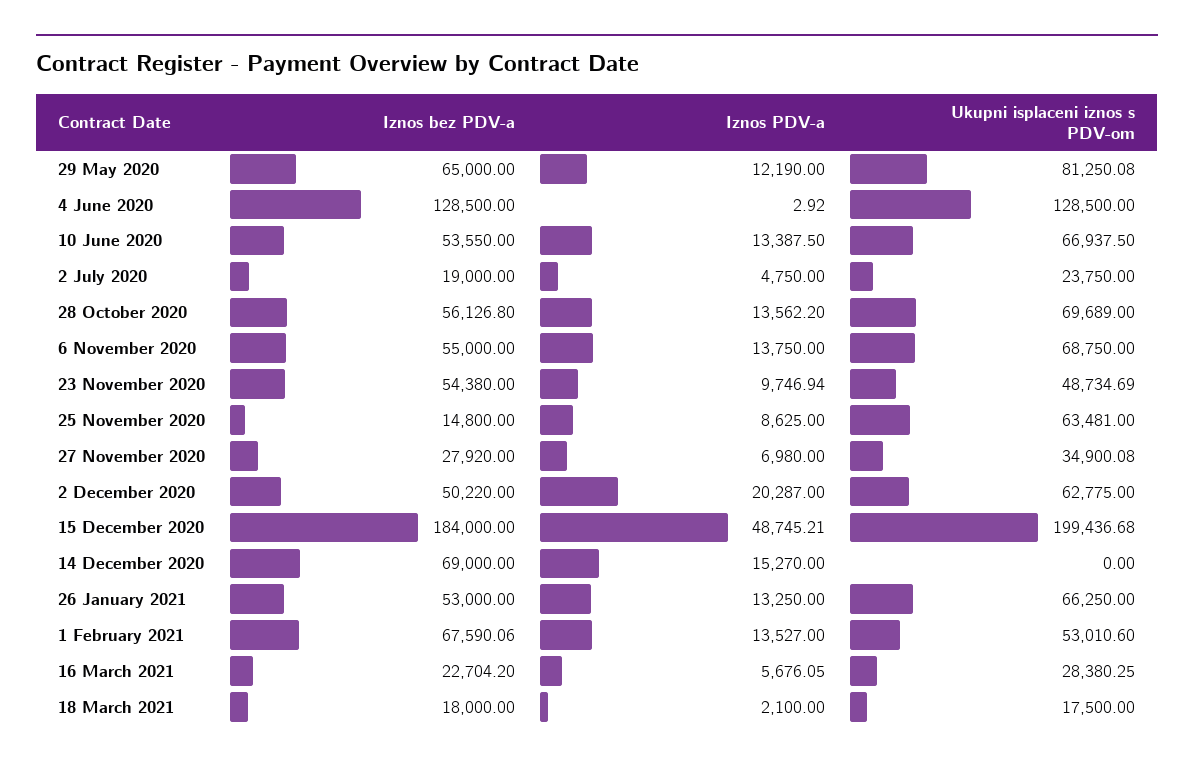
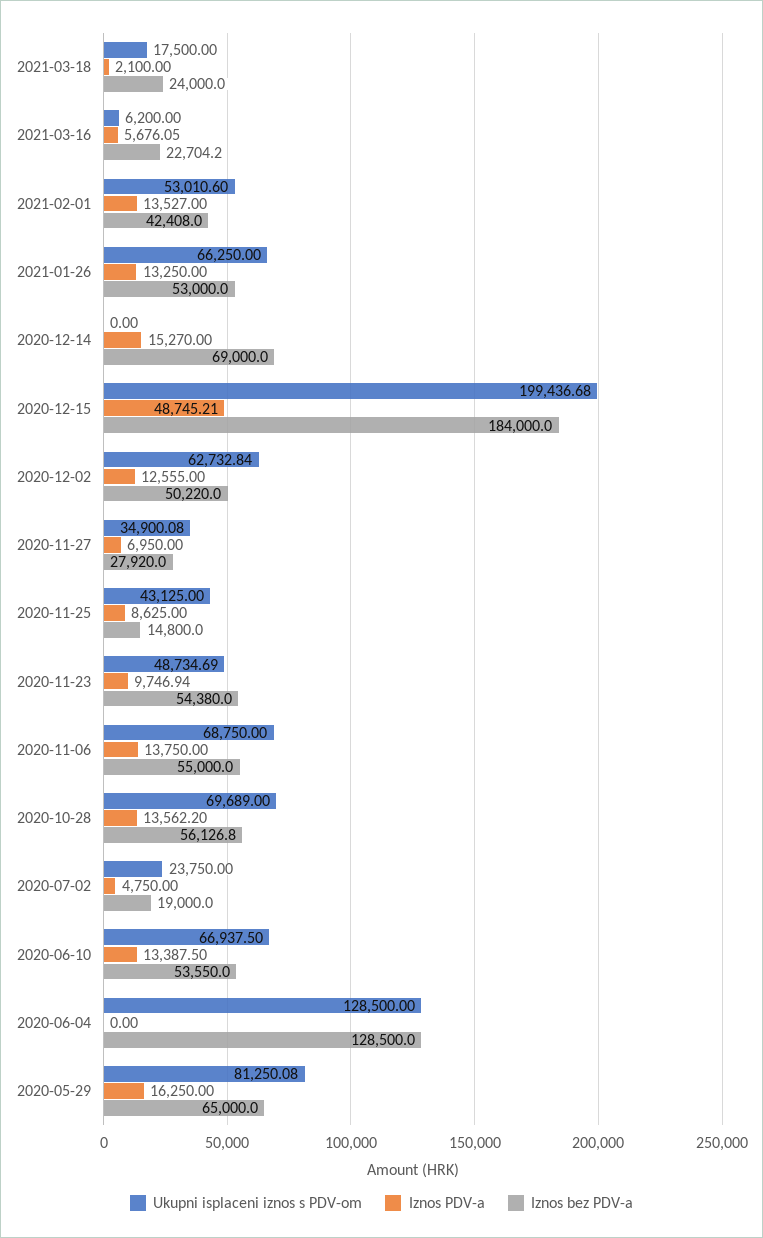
Iznos PDV-a, 29 May 2020: 12190 -> 16250
Iznos PDV-a, 4 June 2020: 2.92 -> 0
Ukupni isplaceni iznos s PDV-om, 25 November 2020: 63481 -> 43125
Iznos PDV-a, 27 November 2020: 6980 -> 6950
Iznos PDV-a, 2 December 2020: 20287 -> 12555
Ukupni isplaceni iznos s PDV-om, 2 December 2020: 62775 -> 62732.84
Iznos bez PDV-a, 1 February 2021: 67590.06 -> 42408
Ukupni isplaceni iznos s PDV-om, 16 March 2021: 28380.25 -> 6200
Iznos bez PDV-a, 18 March 2021: 18000 -> 24000

